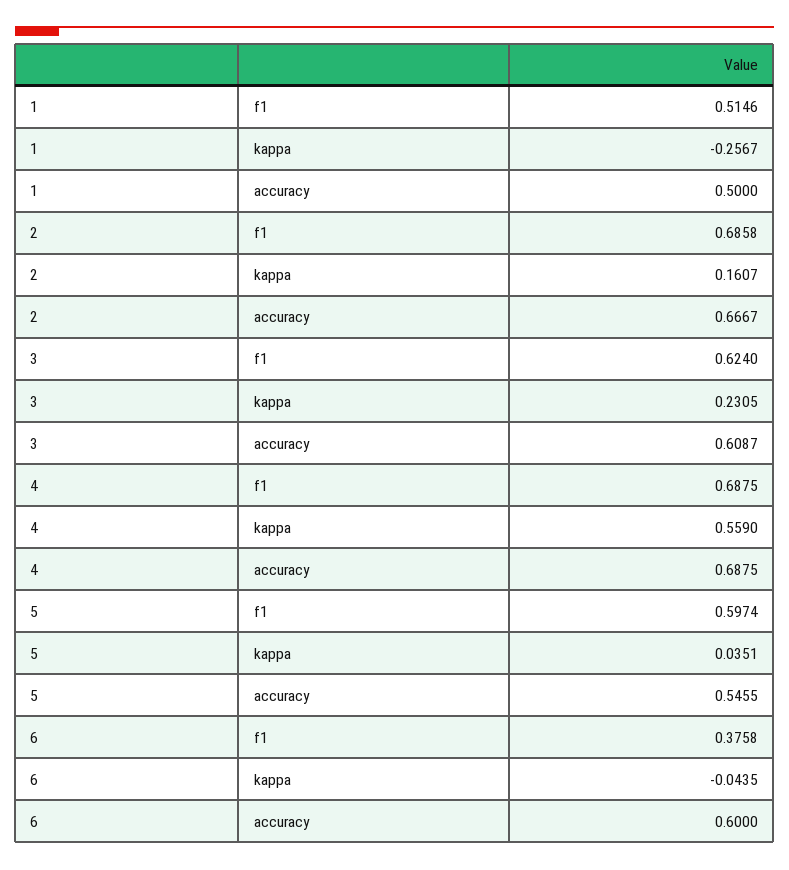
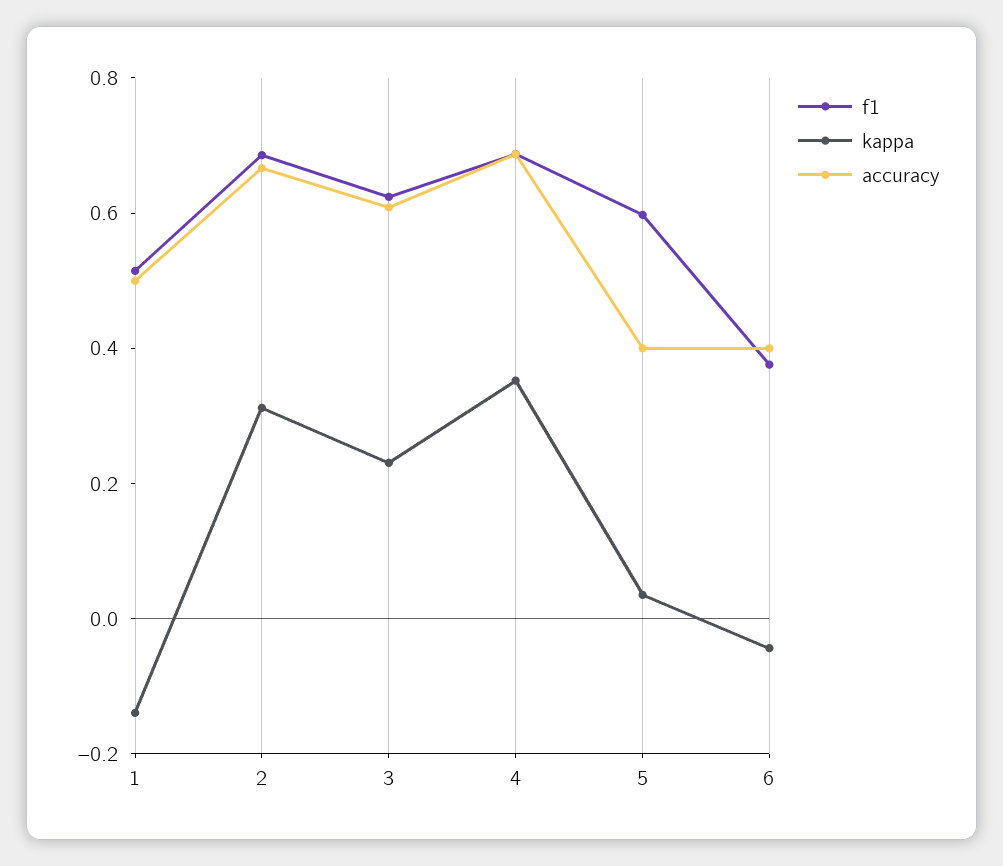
kappa, 1: -0.2567 -> -0.15
kappa, 2: 0.1607 -> 0.3
kappa, 4: 0.559 -> 0.35
accuracy, 5: 0.5455 -> 0.4
accuracy, 6: 0.6 -> 0.4

